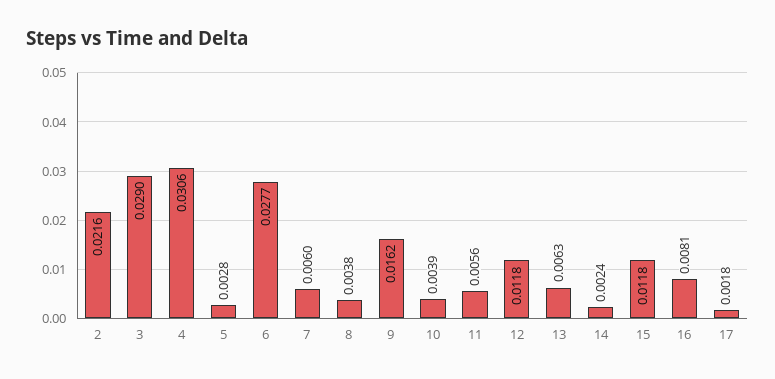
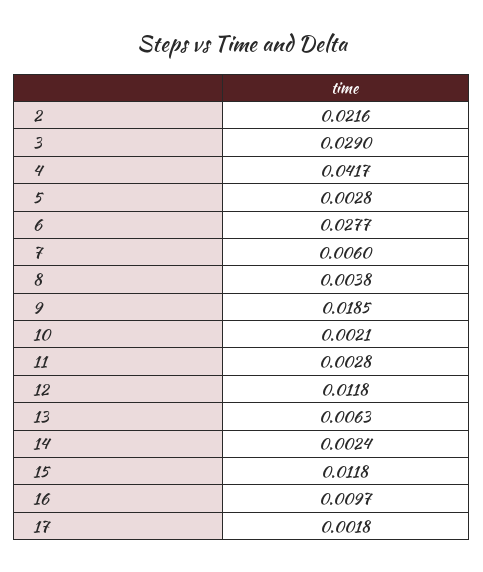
4: 0.0306 -> 0.0417
9: 0.0162 -> 0.0185
10: 0.0039 -> 0.0021
11: 0.0056 -> 0.0028
16: 0.0081 -> 0.0097

